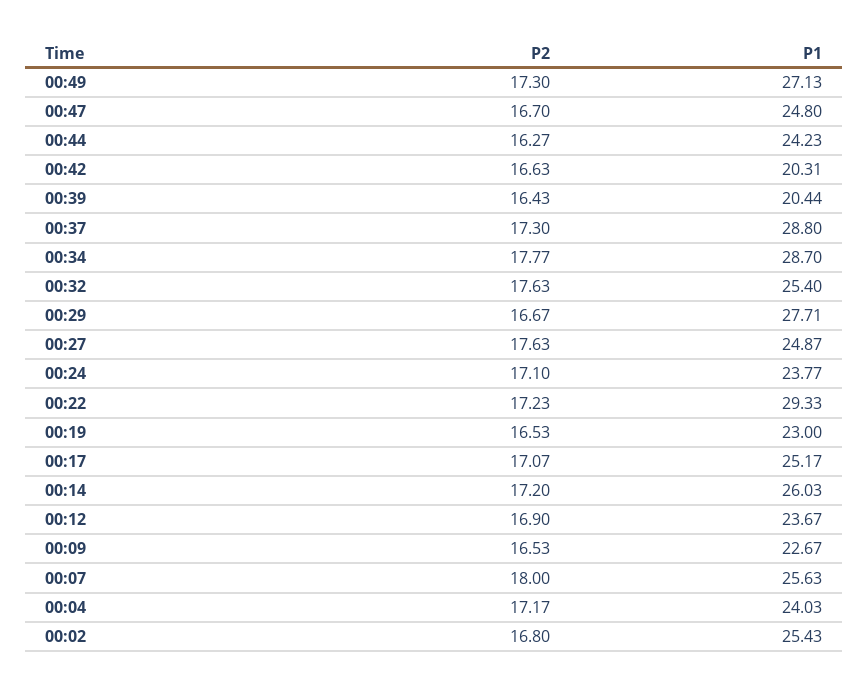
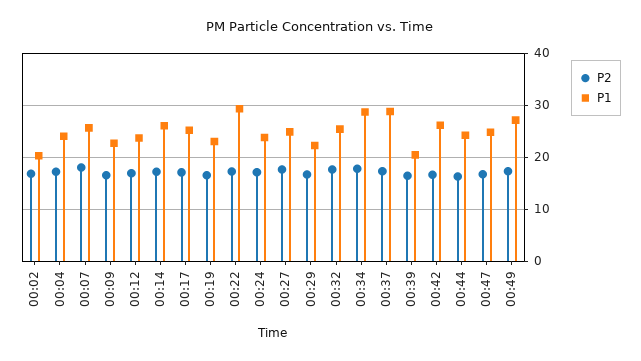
P1, 00:42: 20.31 -> 26
P1, 00:29: 27.71 -> 22
P1, 00:02: 25.43 -> 20

